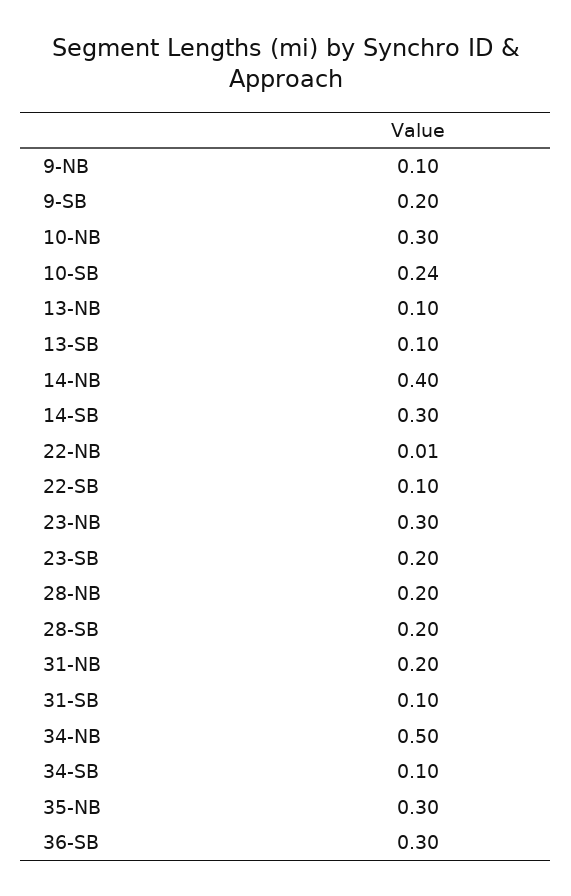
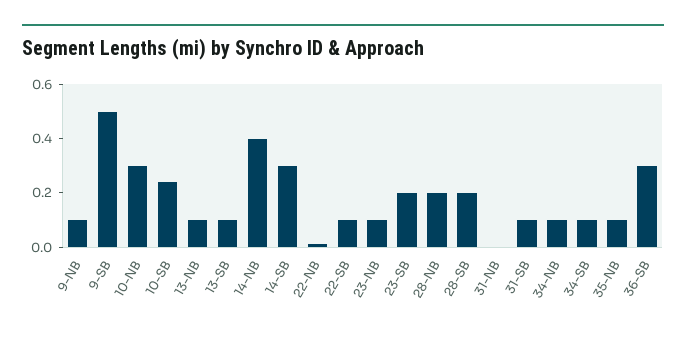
9-SB: 0.2 -> 0.5
23-NB: 0.3 -> 0.1
31-NB: 0.2 -> 0
34-NB: 0.5 -> 0.1
35-NB: 0.3 -> 0.1

